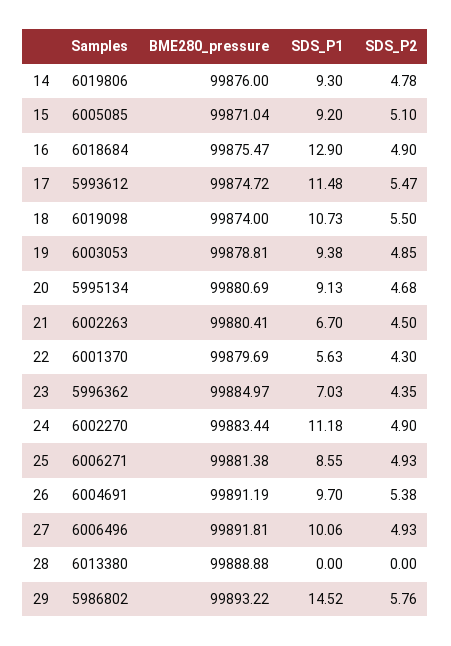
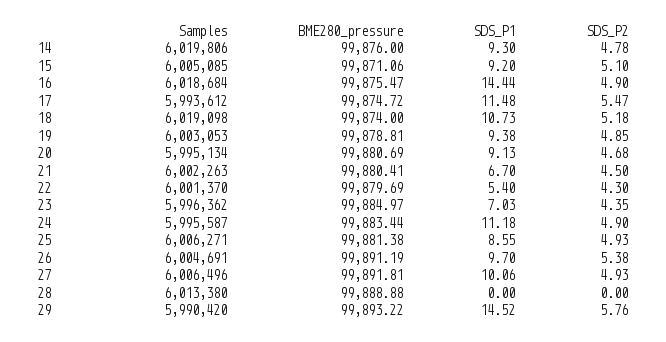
BME280_pressure, 15: 99871.04 -> 99871.06
SDS_P1, 16: 12.9 -> 14.44
SDS_P2, 18: 5.5 -> 5.18
SDS_P1, 22: 5.63 -> 5.4
Samples, 24: 6002270 -> 5995587
Samples, 29: 5986802 -> 5990420

